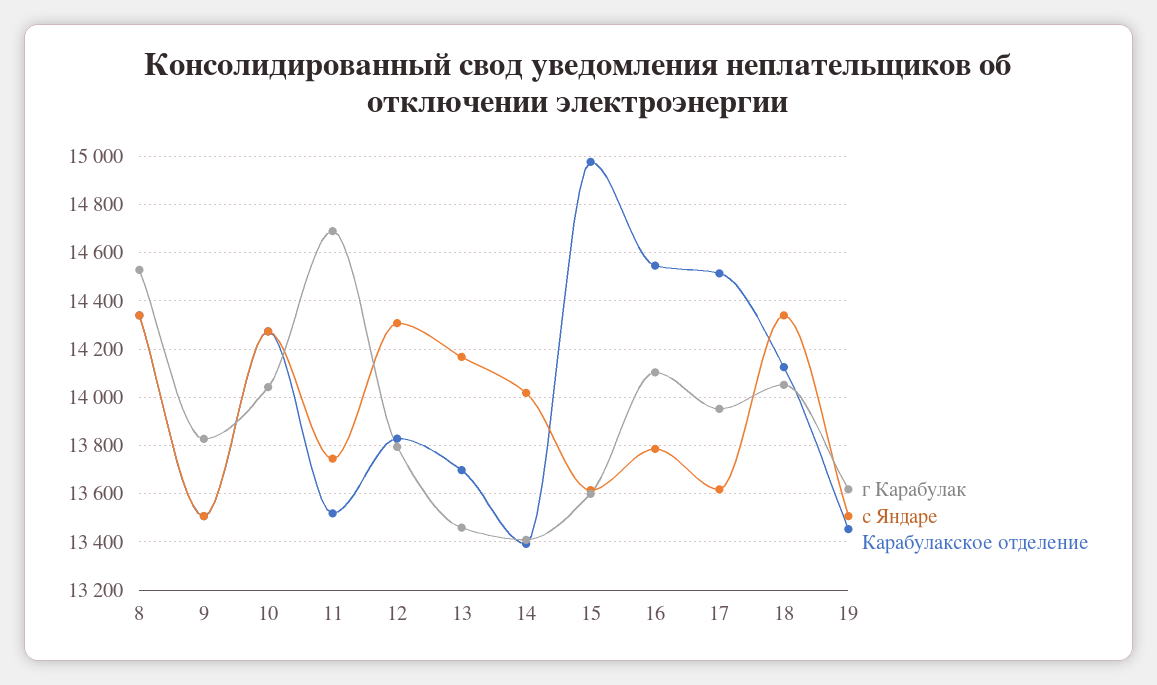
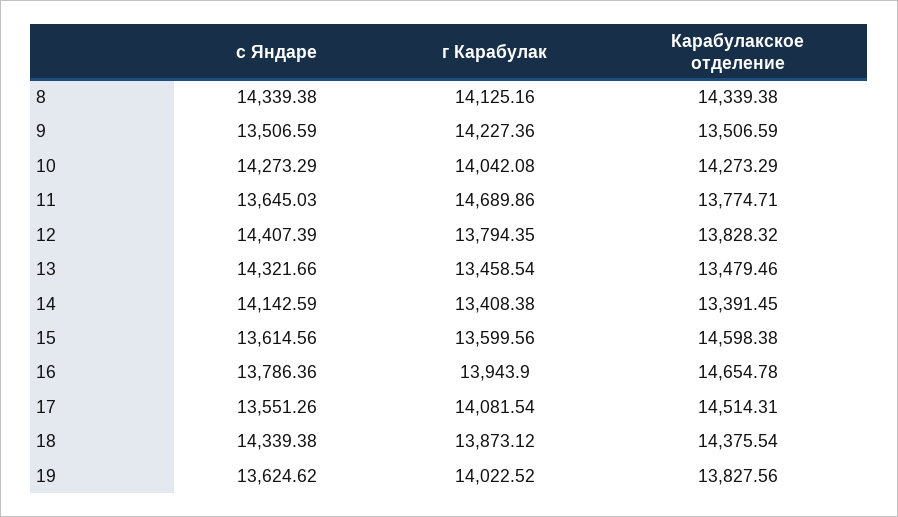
г Карабулак, 8: 14525 -> 14125.16
г Карабулак, 9: 13825 -> 14227.36
с Яндаре, 11: 13750 -> 13645.03
Карабулакское отделение, 11: 13525 -> 13774.71
с Яндаре, 12: 14300 -> 14407.39
с Яндаре, 13: 14175 -> 14321.66
Карабулакское отделение, 13: 13700 -> 13479.46
с Яндаре, 14: 14025 -> 14142.59
Карабулакское отделение, 15: 14975 -> 14598.38
г Карабулак, 16: 14100 -> 13943.9
Карабулакское отделение, 16: 14550 -> 14654.78
г Карабулак, 17: 13950 -> 14081.54
с Яндаре, 17: 13625 -> 13551.26
г Карабулак, 18: 14050 -> 13873.12
Карабулакское отделение, 18: 14125 -> 14375.54
г Карабулак, 19: 13625 -> 14022.52
с Яндаре, 19: 13500 -> 13624.62
Карабулакское отделение, 19: 13450 -> 13827.56

